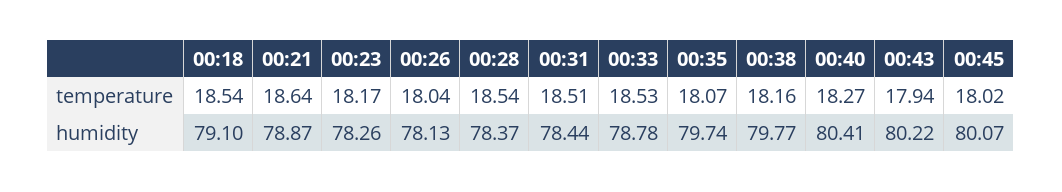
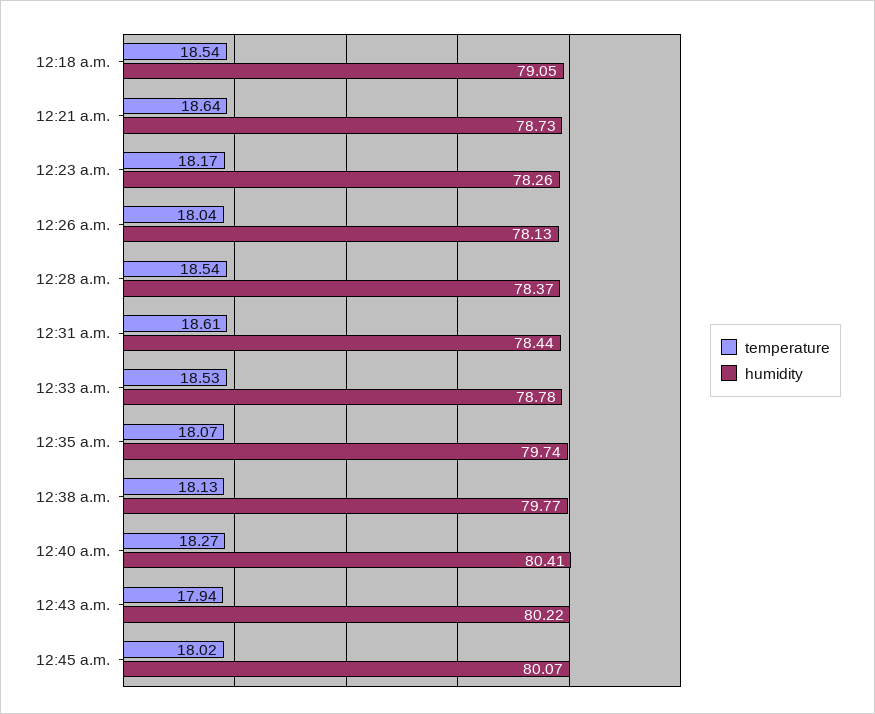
temperature, 00:31: 18.51 -> 18.61
temperature, 00:38: 18.16 -> 18.13
humidity, 00:18: 79.1 -> 79.05
humidity, 00:21: 78.87 -> 78.73

